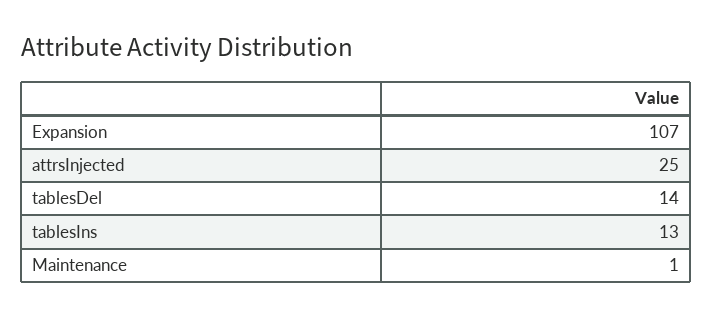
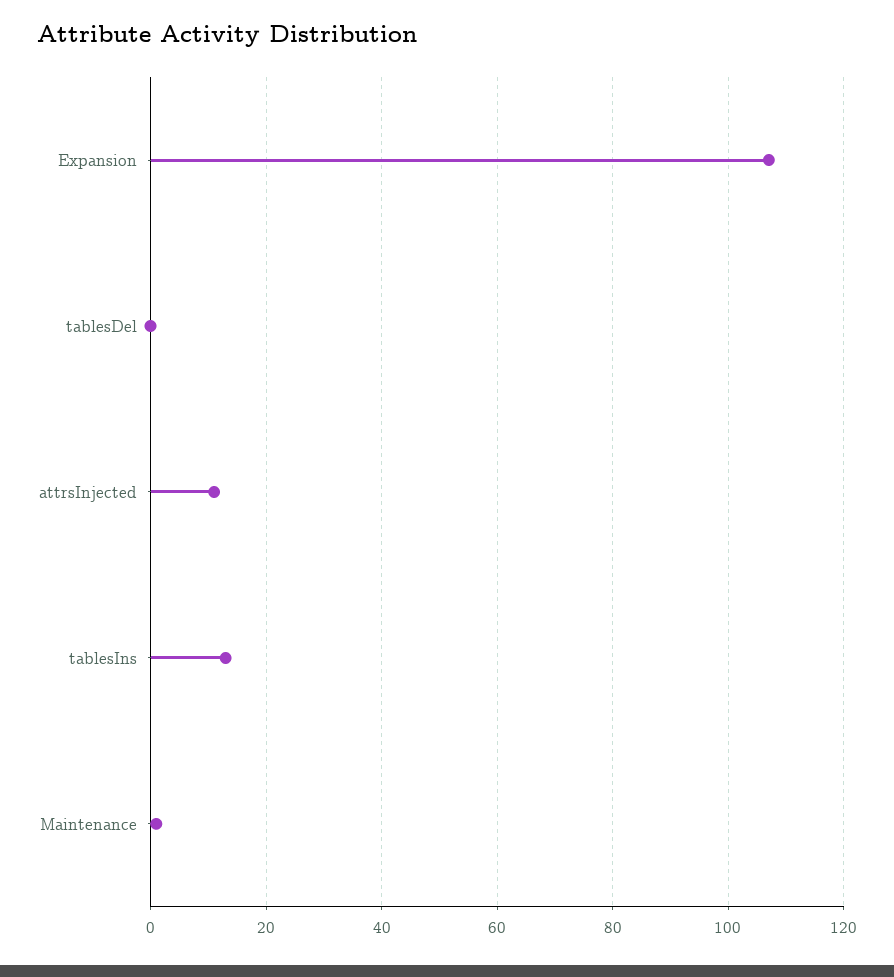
attrsInjected: 25 -> 10
tablesDel: 14 -> 0

